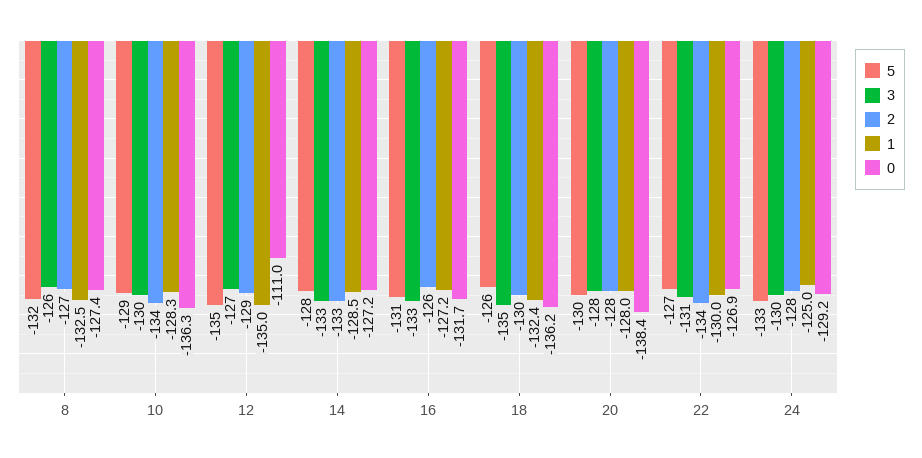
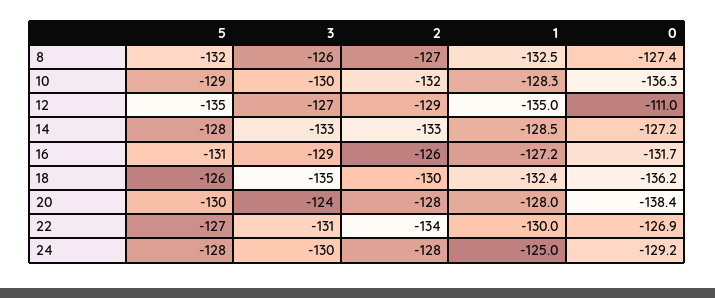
2, 10: -134 -> -132
3, 16: -133 -> -129
3, 20: -128 -> -124
5, 24: -133 -> -128

